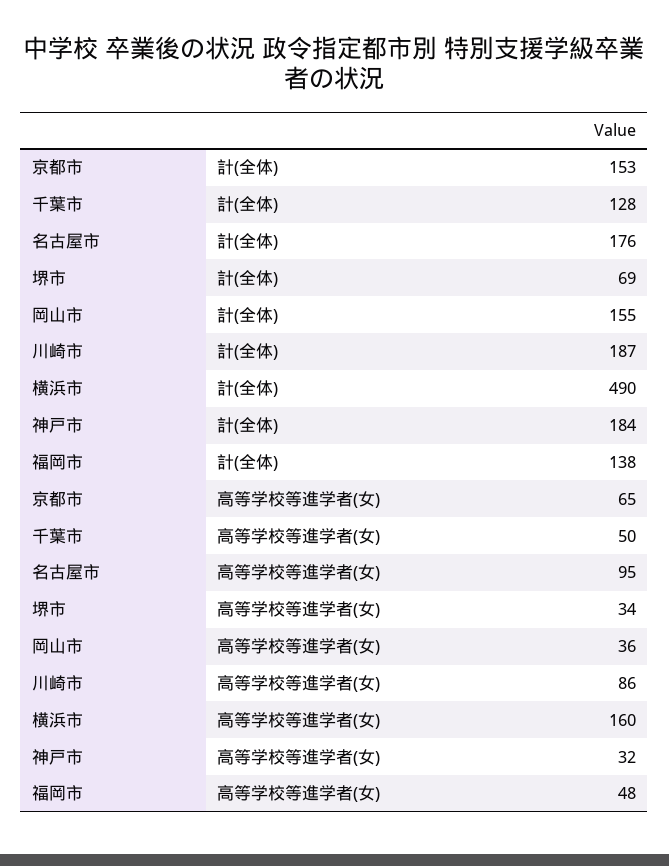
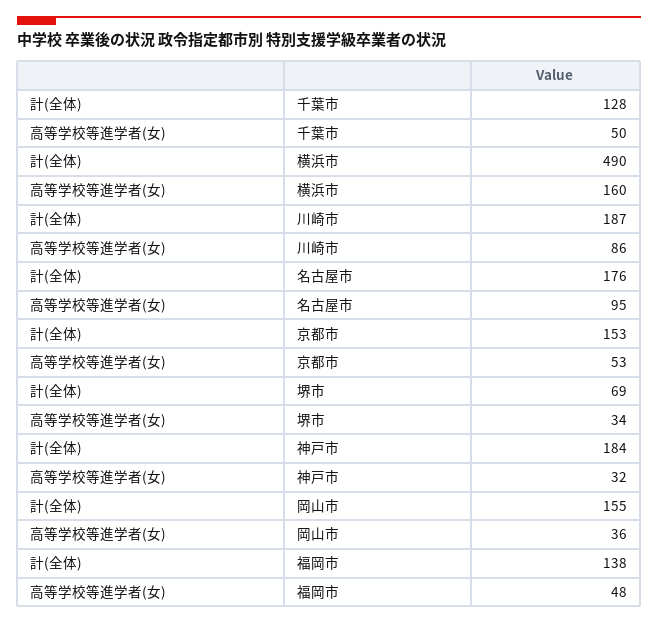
京都市, 高等学校等進学者(女): 65 -> 53

